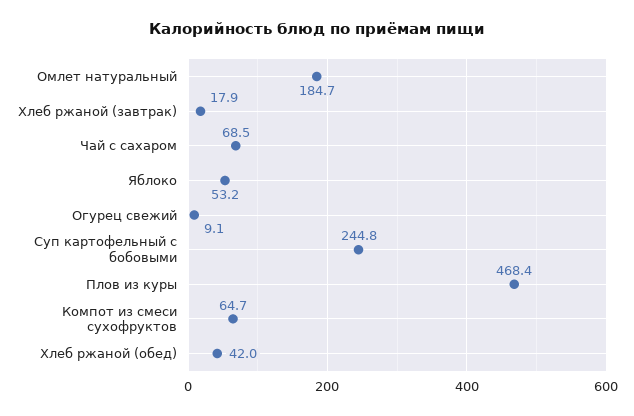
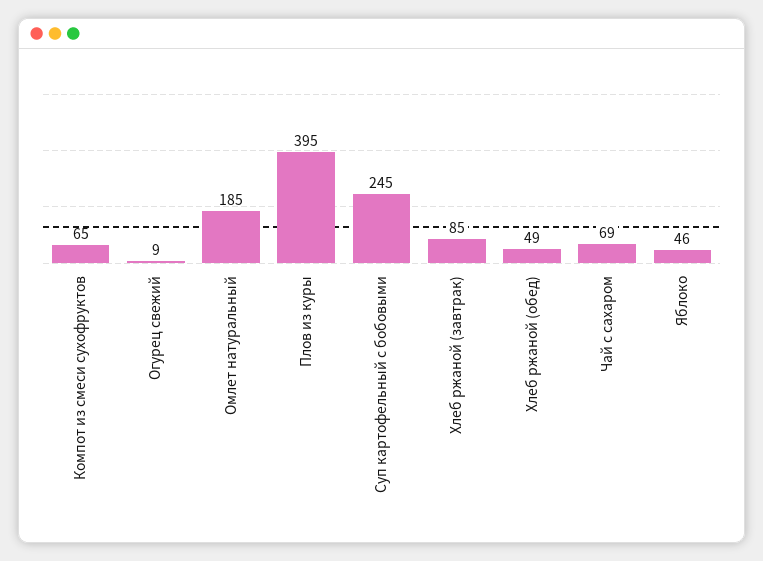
Хлеб ржаной (завтрак): 17.9 -> 85
Яблоко: 53.2 -> 46
Плов из куры: 468.4 -> 395
Хлеб ржаной (обед): 42 -> 49

